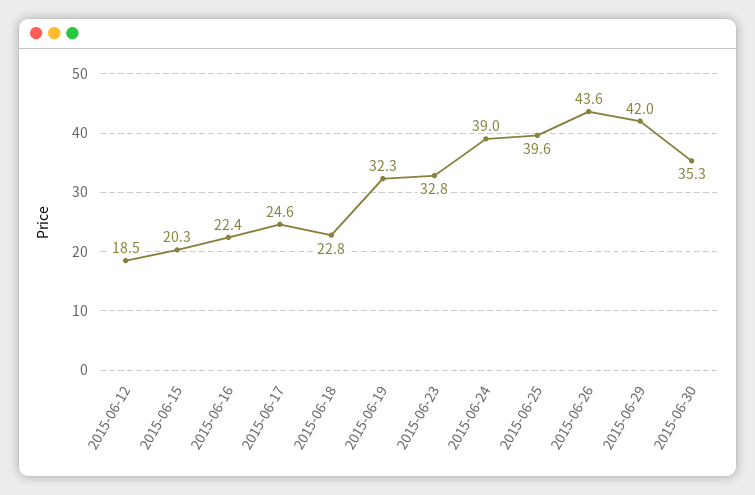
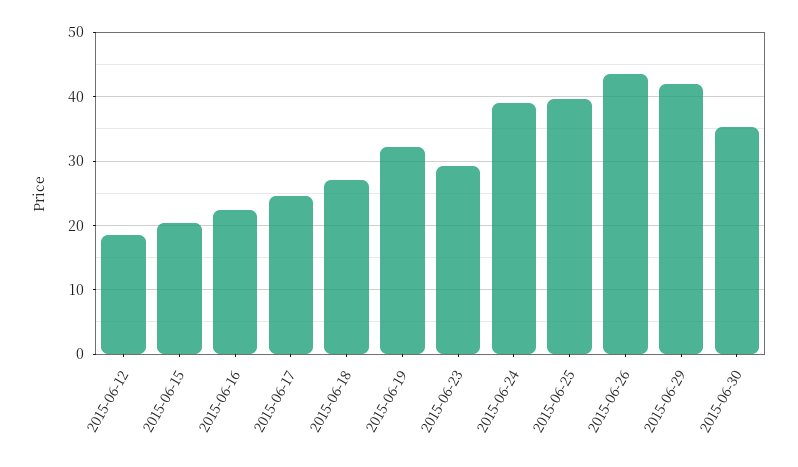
2015-06-18: 22.8 -> 27
2015-06-23: 32.8 -> 29

